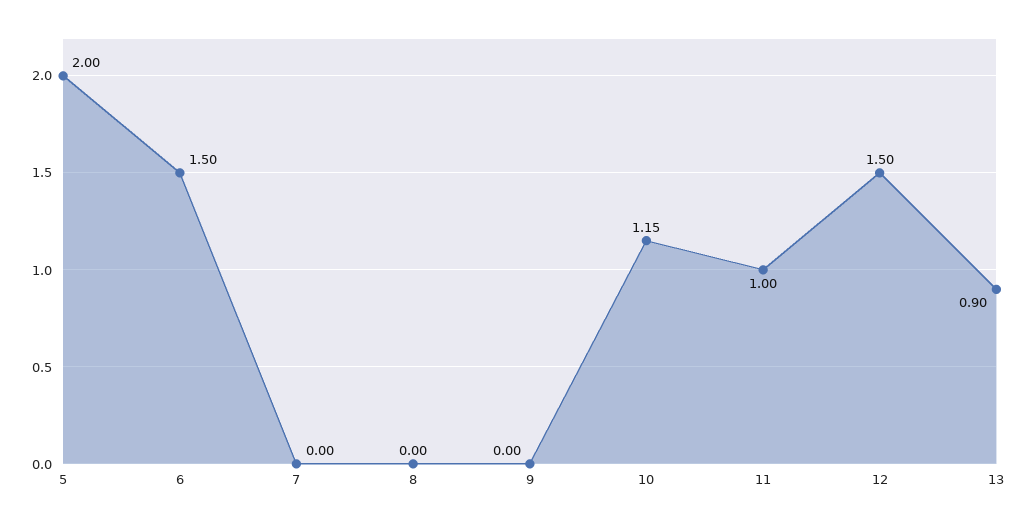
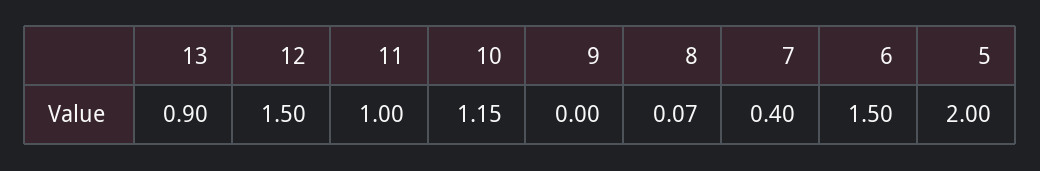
7: 0 -> 0.4
8: 0 -> 0.07

